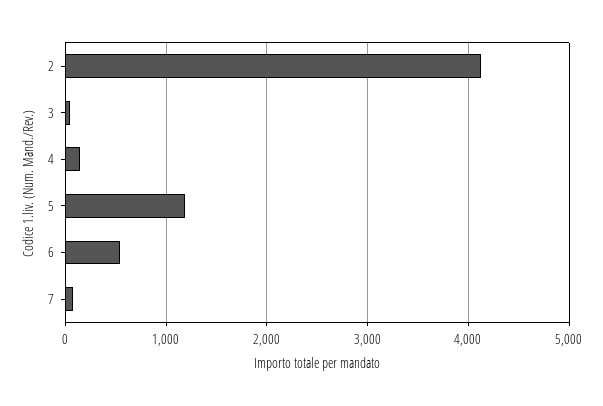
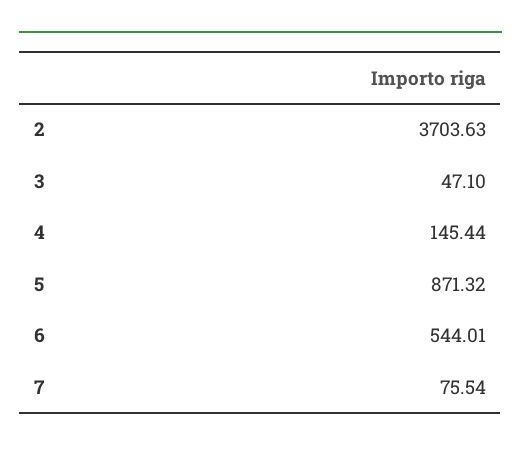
2: 4100 -> 3703.63
5: 1200 -> 871.32

